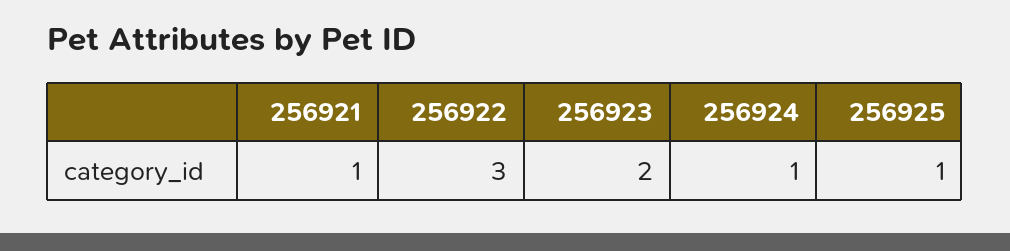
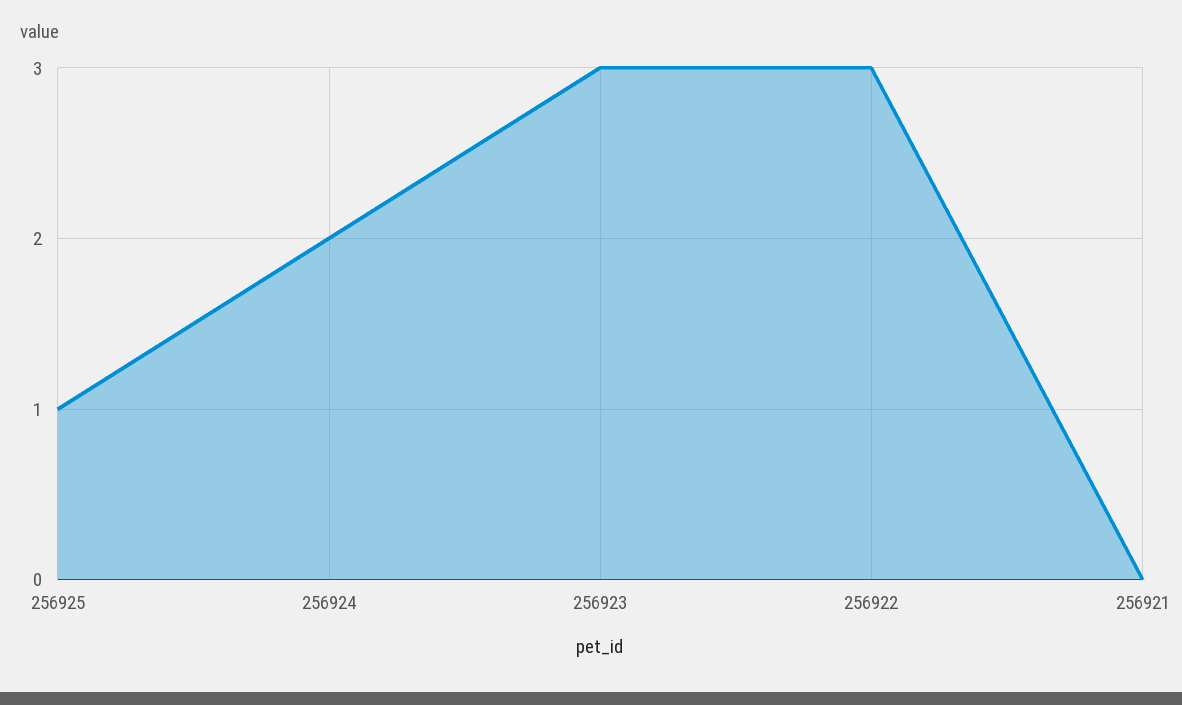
256921: 1 -> 0
256923: 2 -> 3
256924: 1 -> 2

